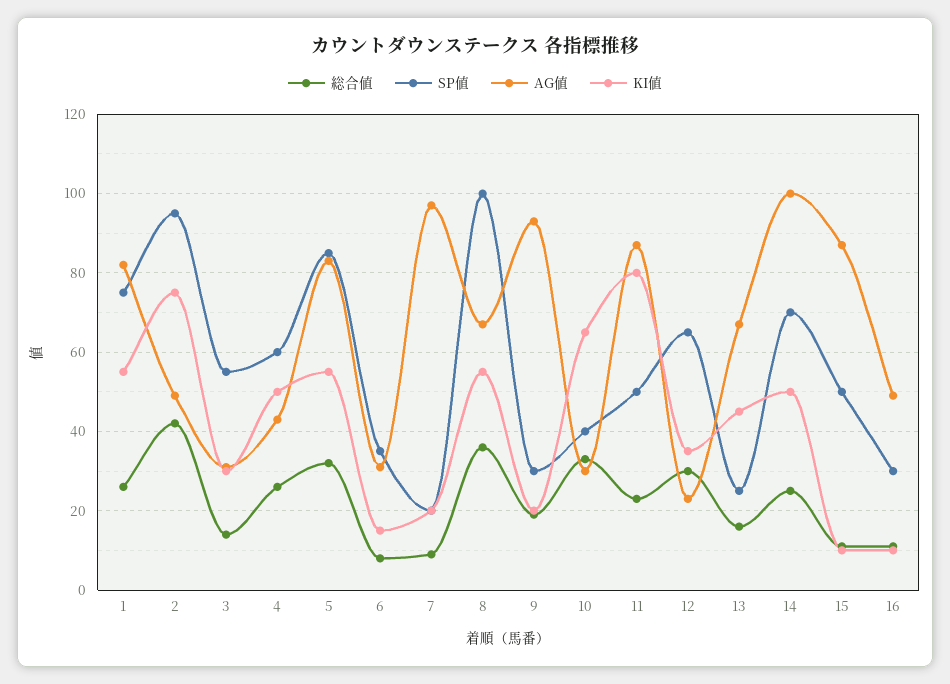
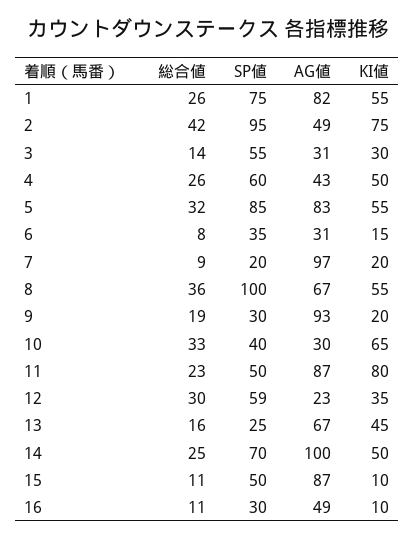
SP値, 12: 65 -> 59

